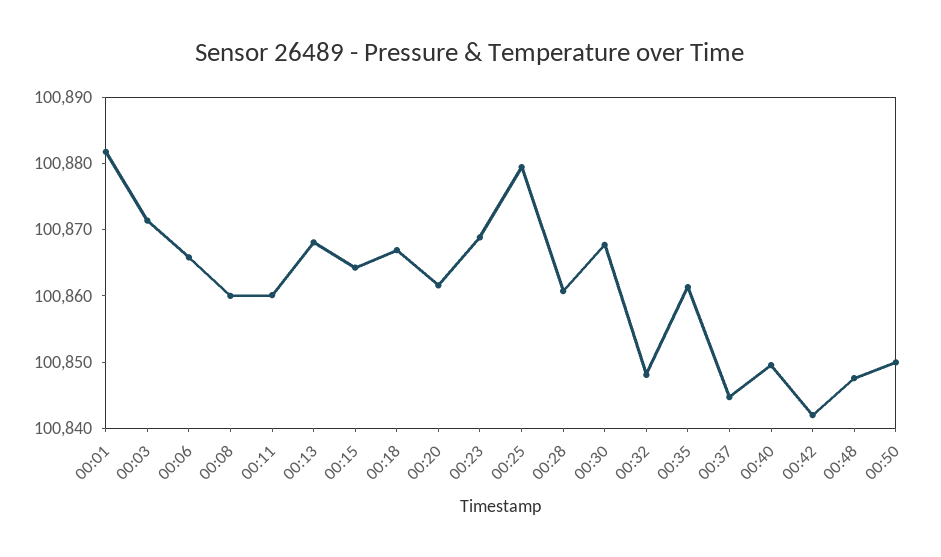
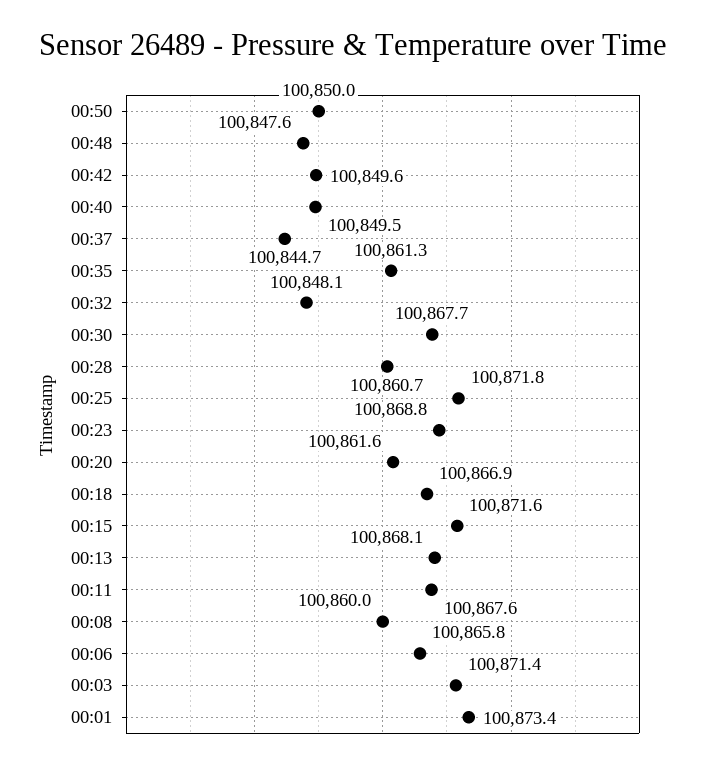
00:01: 100882 -> 100873.4
00:11: 100860 -> 100867.6
00:15: 100864 -> 100871.6
00:25: 100880 -> 100871.8
00:42: 100842 -> 100849.6

